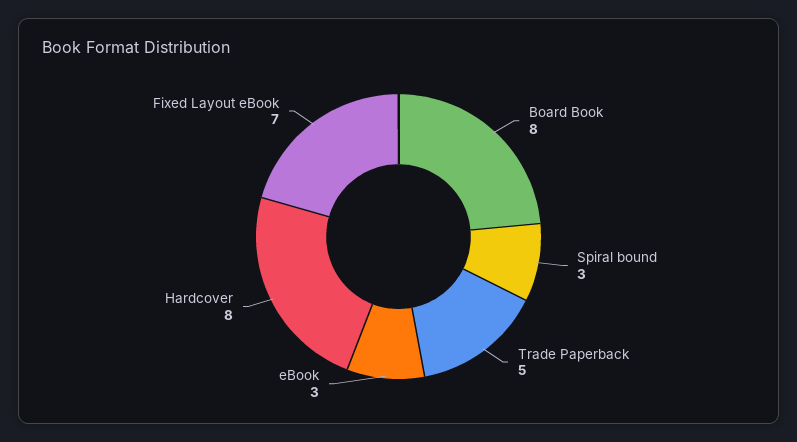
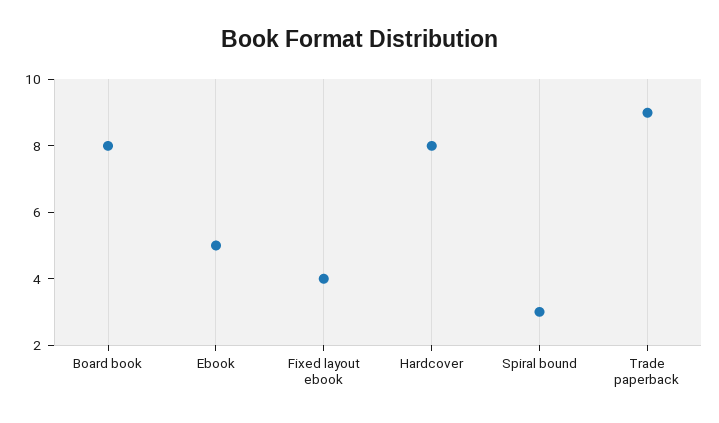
Trade Paperback: 5 -> 9
eBook: 3 -> 5
Fixed Layout eBook: 7 -> 4

